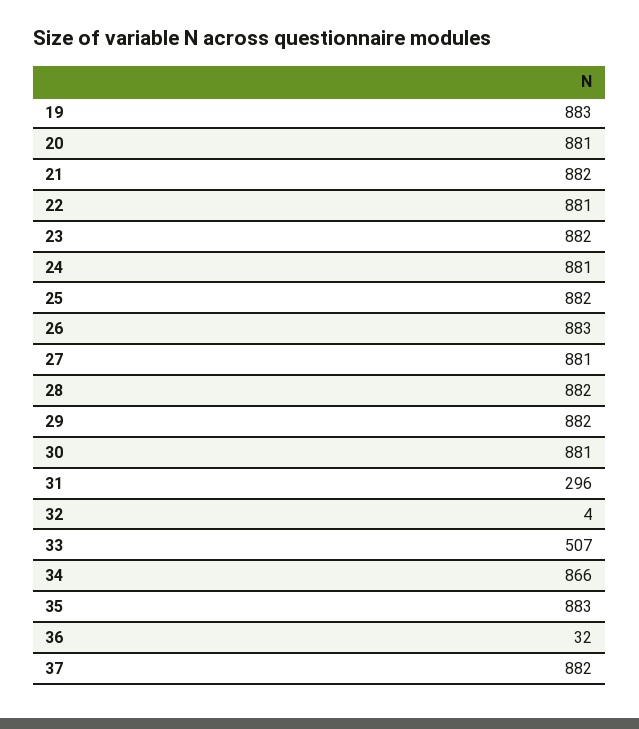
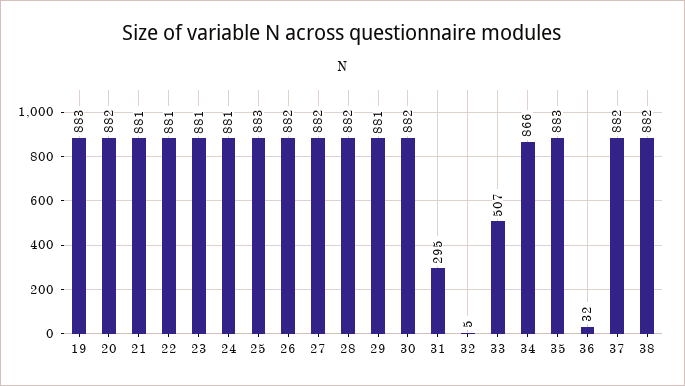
20: 881 -> 882
21: 882 -> 881
23: 882 -> 881
25: 882 -> 883
26: 883 -> 882
27: 881 -> 882
29: 882 -> 881
30: 881 -> 882
31: 296 -> 295
32: 4 -> 5
38: none -> 882

